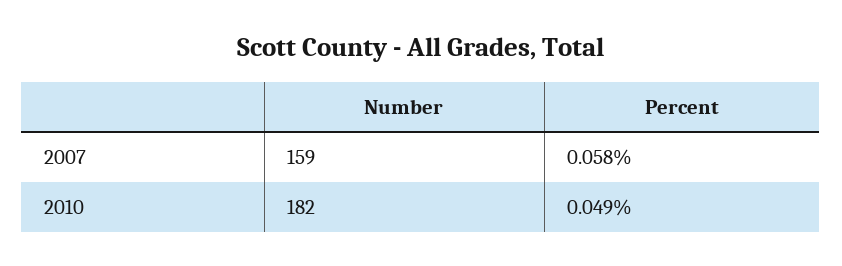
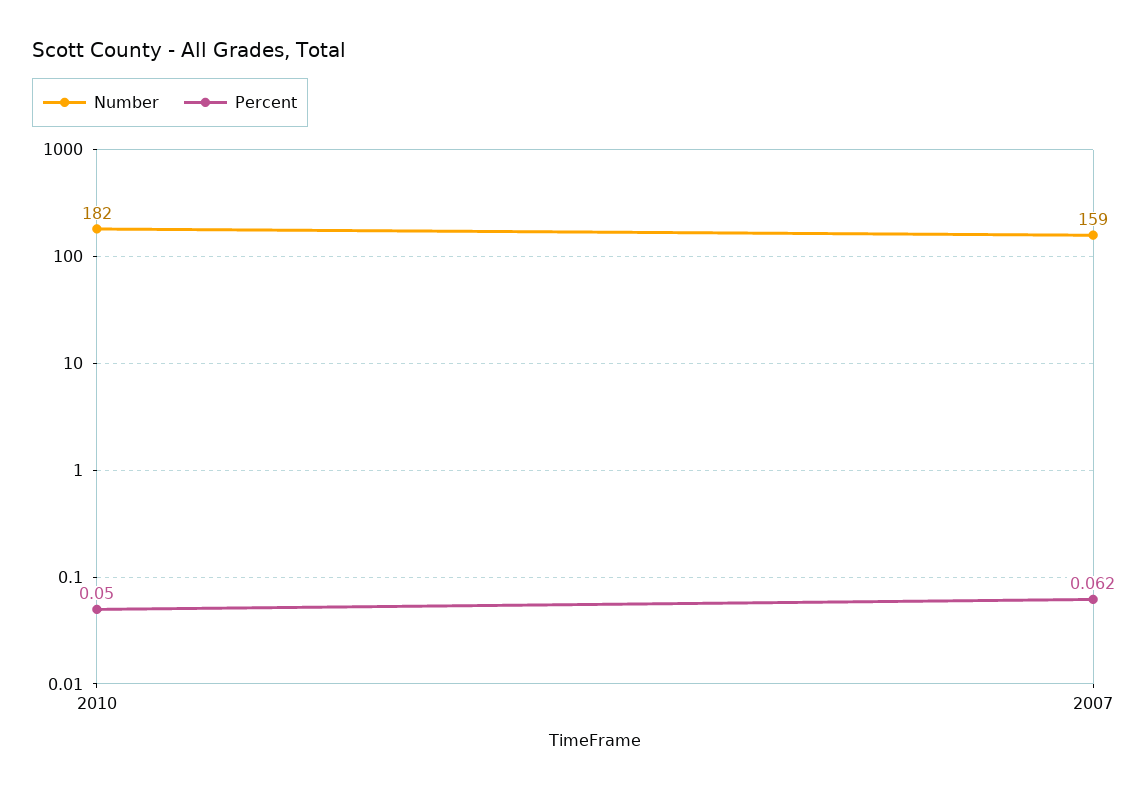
Percent, 2007: 0.058 -> 0.062
Percent, 2010: 0.049 -> 0.05

